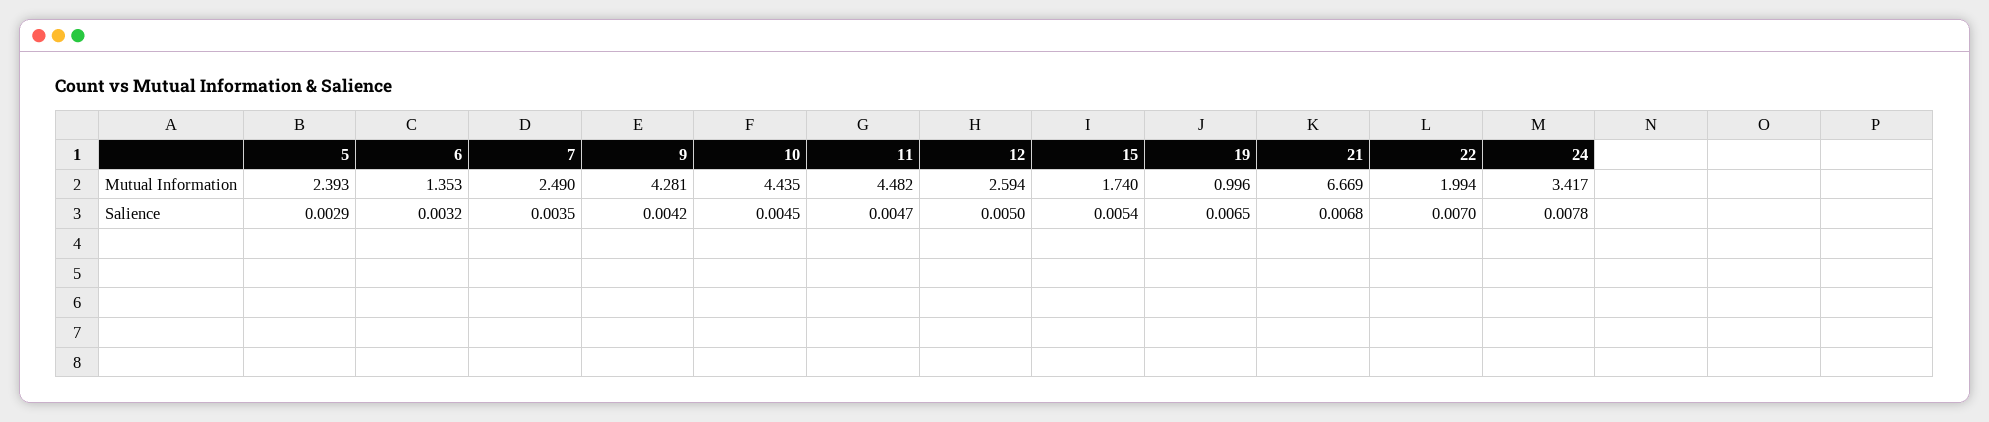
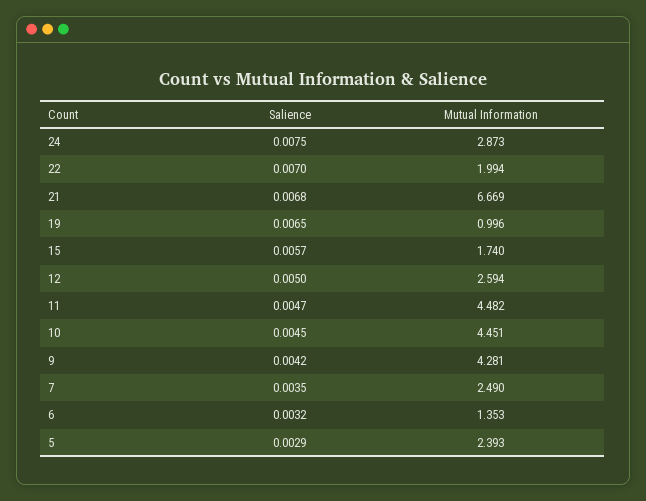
10, Mutual Information: 4.435 -> 4.451
24, Mutual Information: 3.417 -> 2.873
15, Salience: 0.0054 -> 0.0057
24, Salience: 0.0078 -> 0.0075

